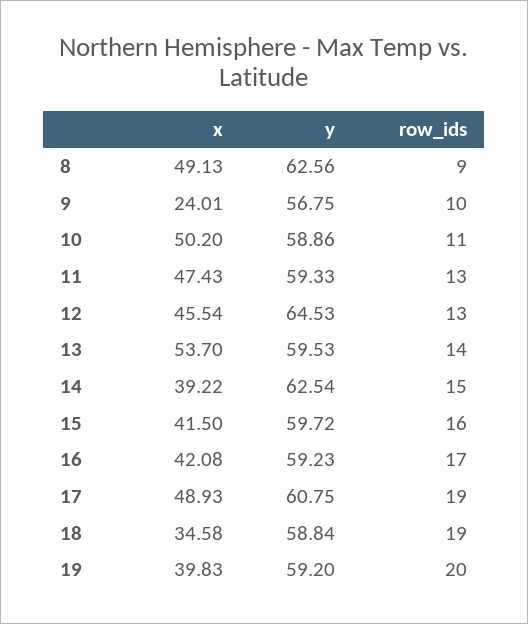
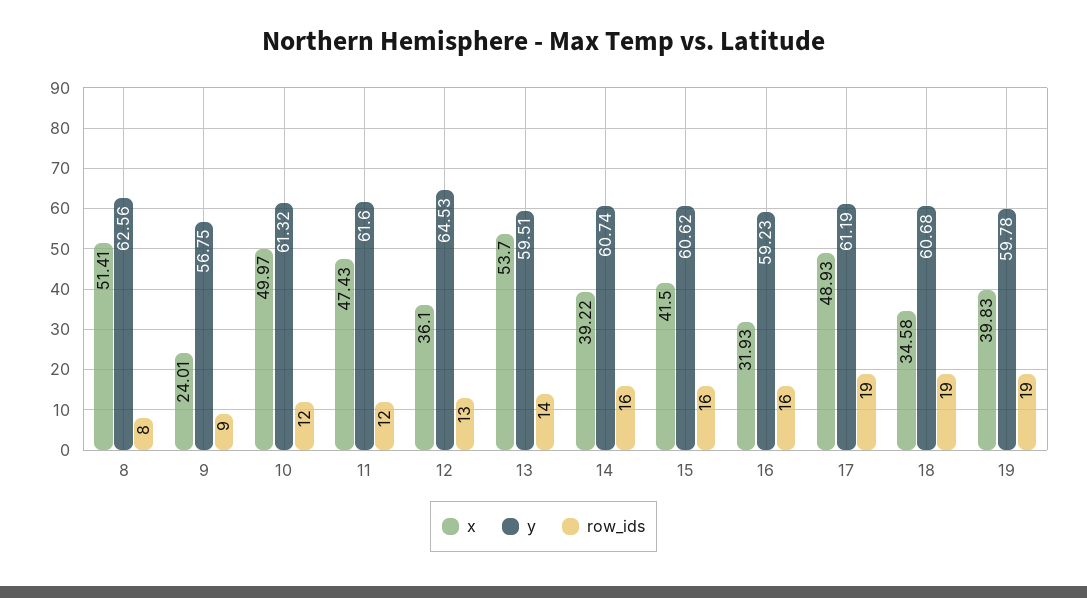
x, 8: 49.13 -> 51.41
row_ids, 8: 9 -> 8
row_ids, 9: 10 -> 9
x, 10: 50.2 -> 49.97
y, 10: 58.86 -> 61.32
row_ids, 10: 11 -> 12
y, 11: 59.33 -> 61.6
row_ids, 11: 13 -> 12
x, 12: 45.54 -> 36.1
y, 13: 59.53 -> 59.51
y, 14: 62.54 -> 60.74
row_ids, 14: 15 -> 16
y, 15: 59.72 -> 60.62
x, 16: 42.08 -> 31.93
row_ids, 16: 17 -> 16
y, 17: 60.75 -> 61.19
y, 18: 58.84 -> 60.68
y, 19: 59.2 -> 59.78
row_ids, 19: 20 -> 19

